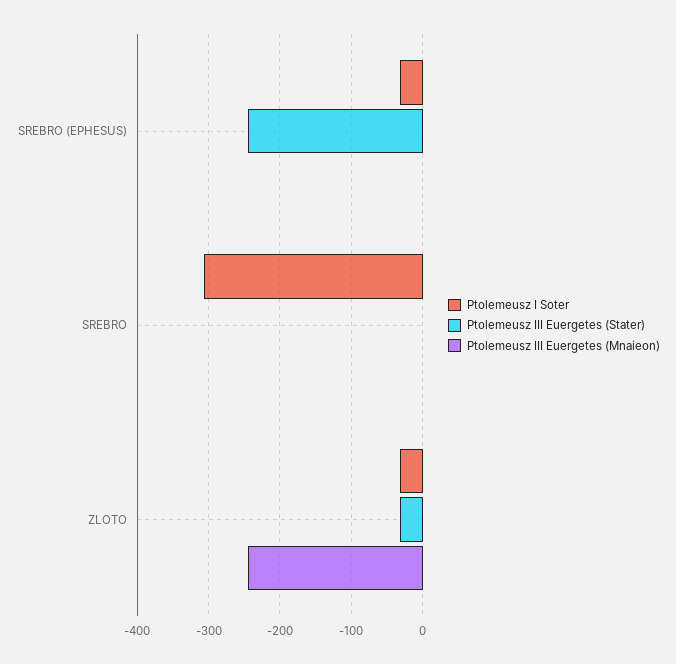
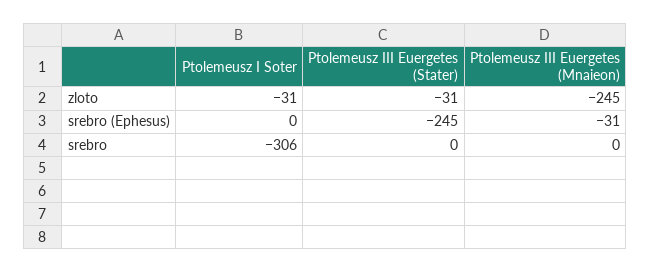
Ptolemeusz I Soter, SREBRO (EPHESUS): -30 -> 0
Ptolemeusz III Euergetes (Mnaieon), SREBRO (EPHESUS): 0 -> -31

